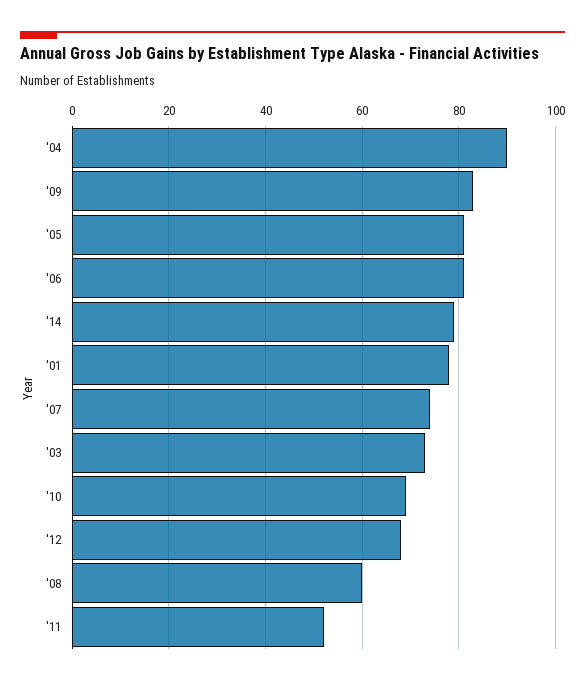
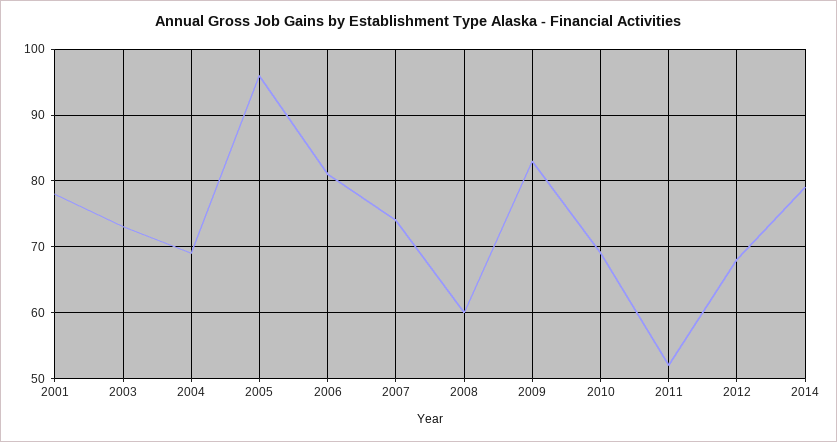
'04: 90 -> 69
'05: 80 -> 96

